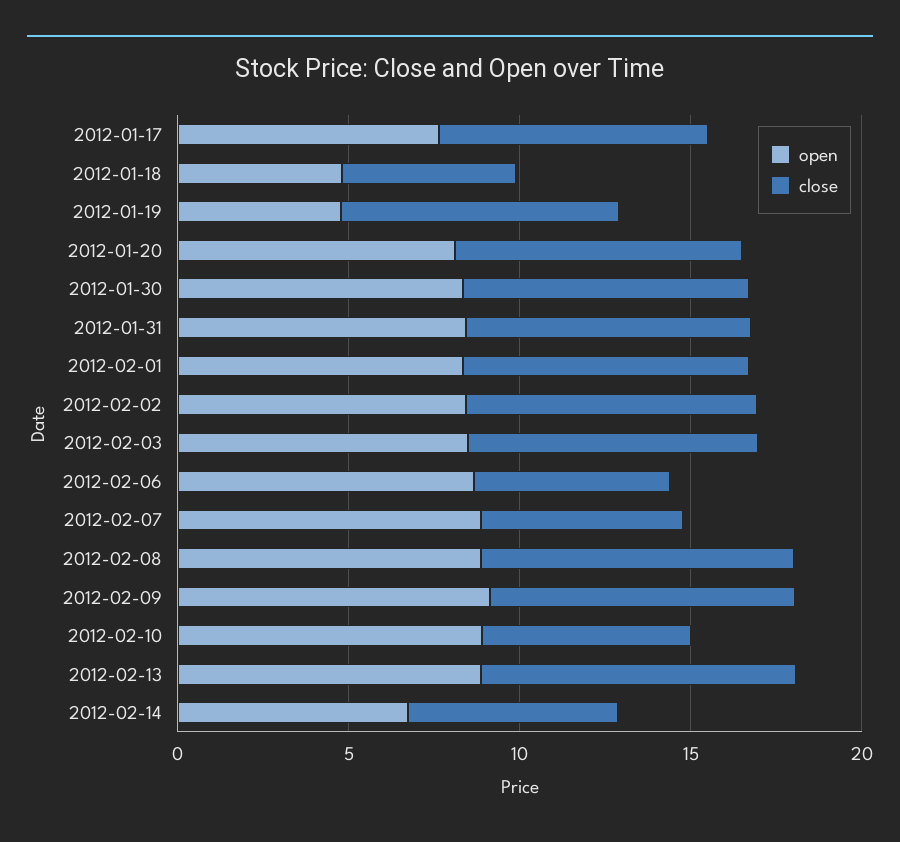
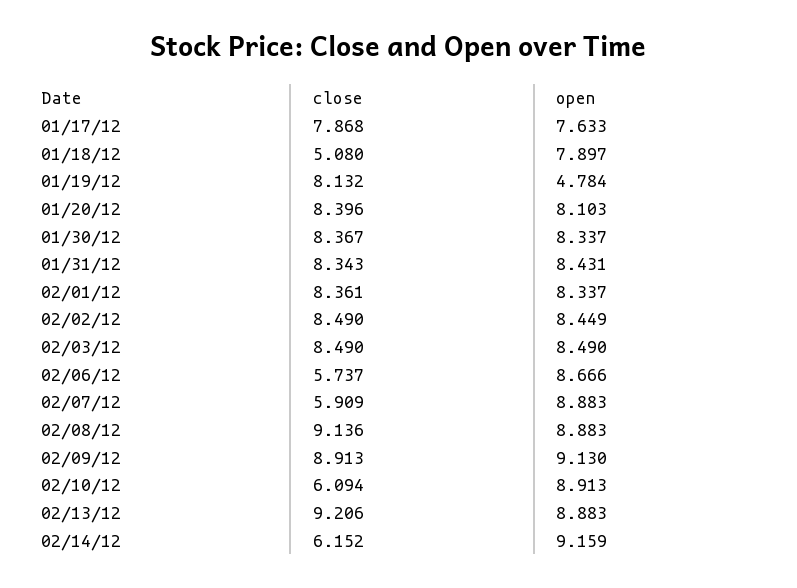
open, 2012-01-18: 5 -> 7.897
open, 2012-02-14: 7 -> 9.159

